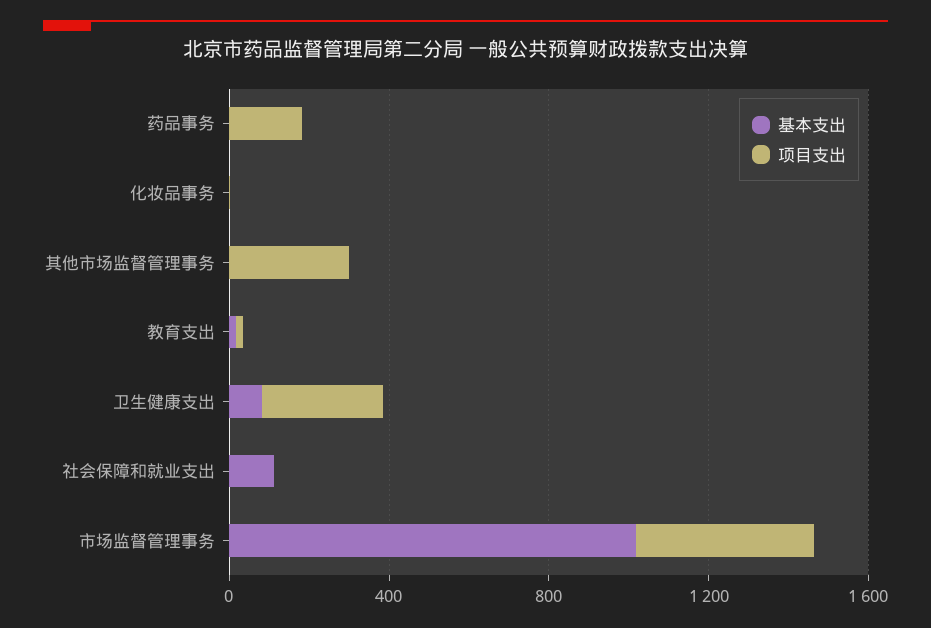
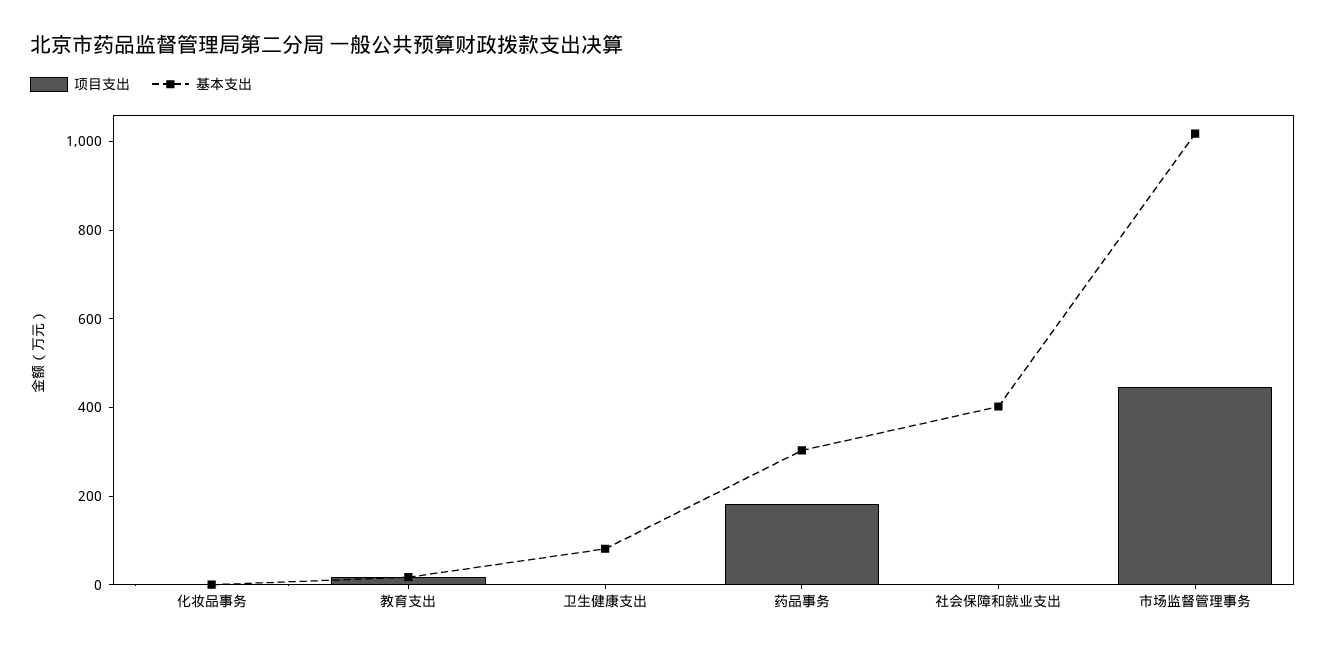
基本支出, 药品事务: 0 -> 300
基本支出, 其他市场监督管理事务: 0 -> none
项目支出, 其他市场监督管理事务: 300 -> none
项目支出, 卫生健康支出: 300 -> 0
基本支出, 社会保障和就业支出: 100 -> 400

